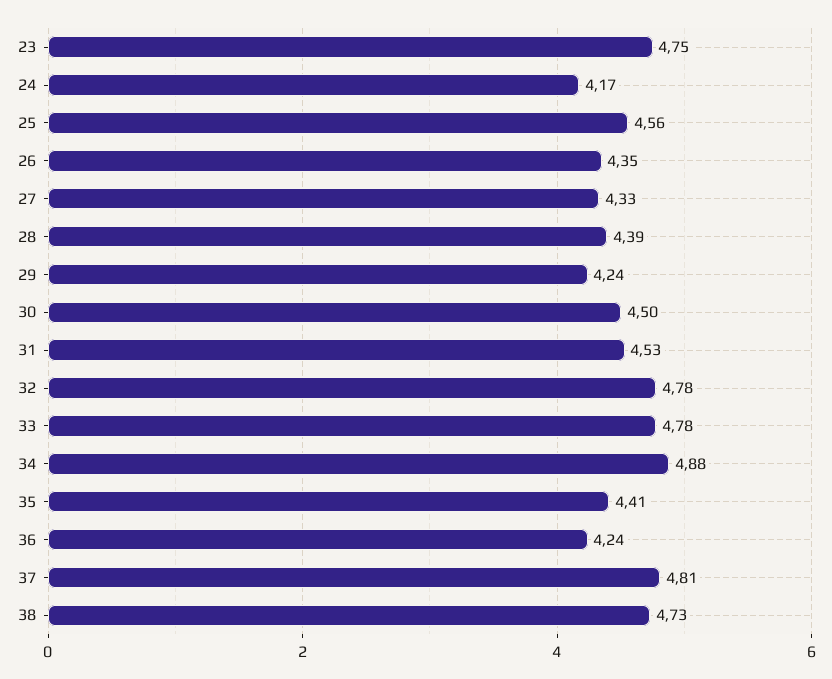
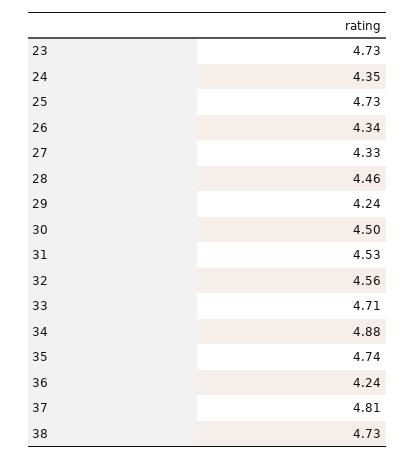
23: 4.75 -> 4.73
24: 4.17 -> 4.35
25: 4.56 -> 4.73
26: 4.35 -> 4.34
28: 4.39 -> 4.46
32: 4.78 -> 4.56
33: 4.78 -> 4.71
35: 4.41 -> 4.74

